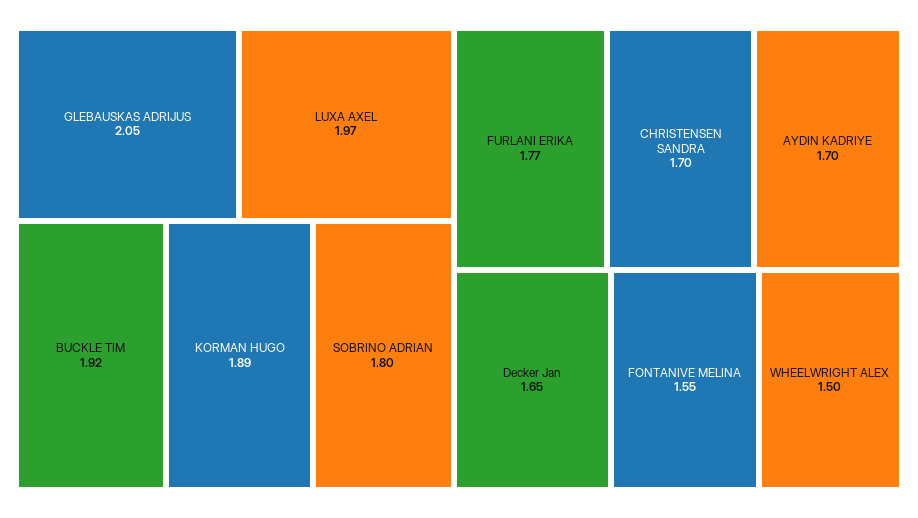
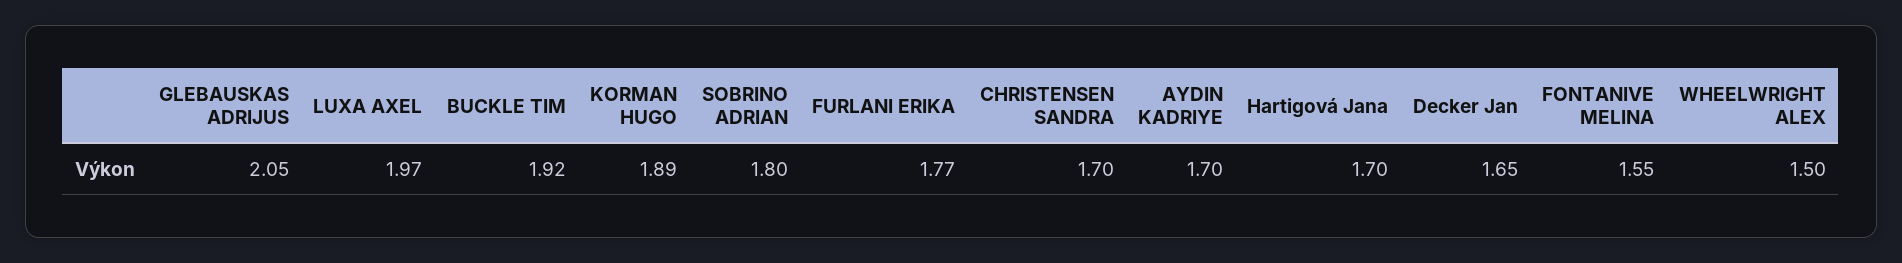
Hartigová Jana: none -> 1.7

